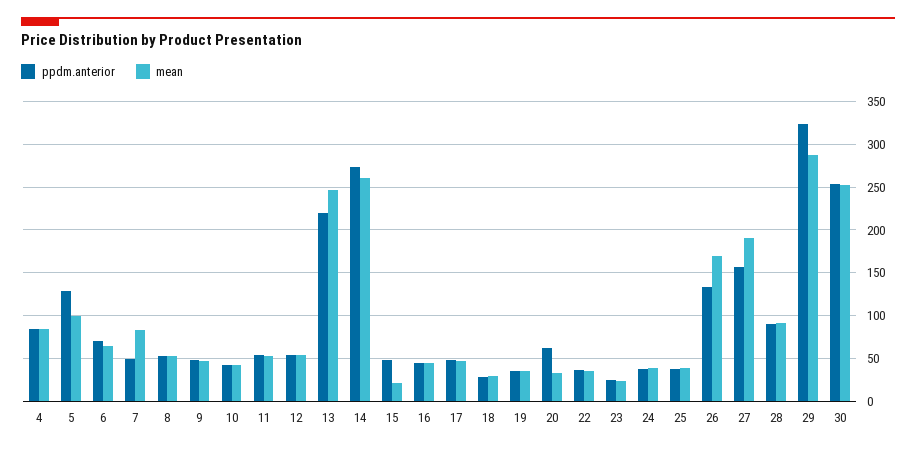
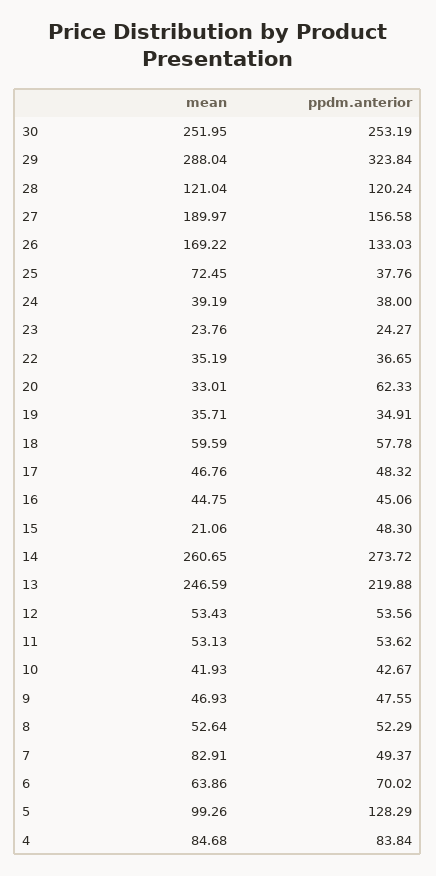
ppdm.anterior, 18: 30 -> 57.78
mean, 18: 30 -> 59.59
mean, 25: 40 -> 72.45
ppdm.anterior, 28: 90 -> 120.24
mean, 28: 90 -> 121.04

